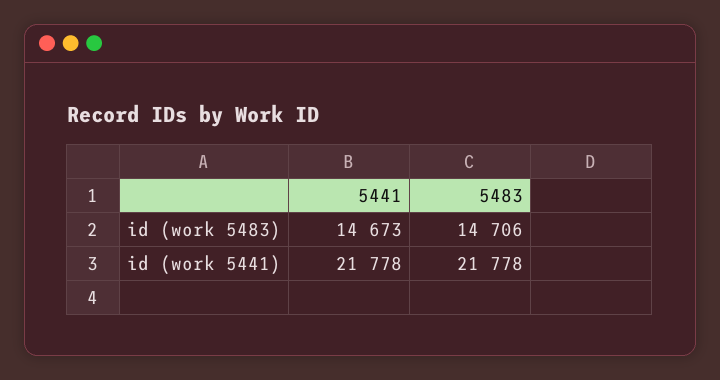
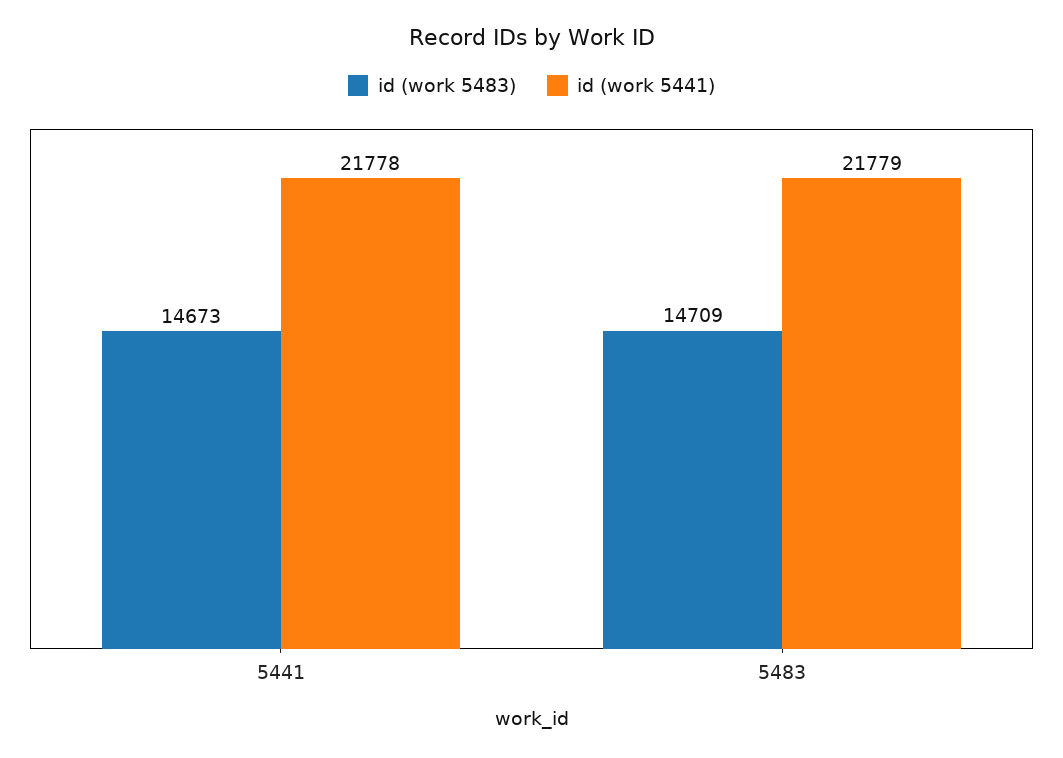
id (work 5483), 5483: 14706 -> 14709
id (work 5441), 5483: 21778 -> 21779

